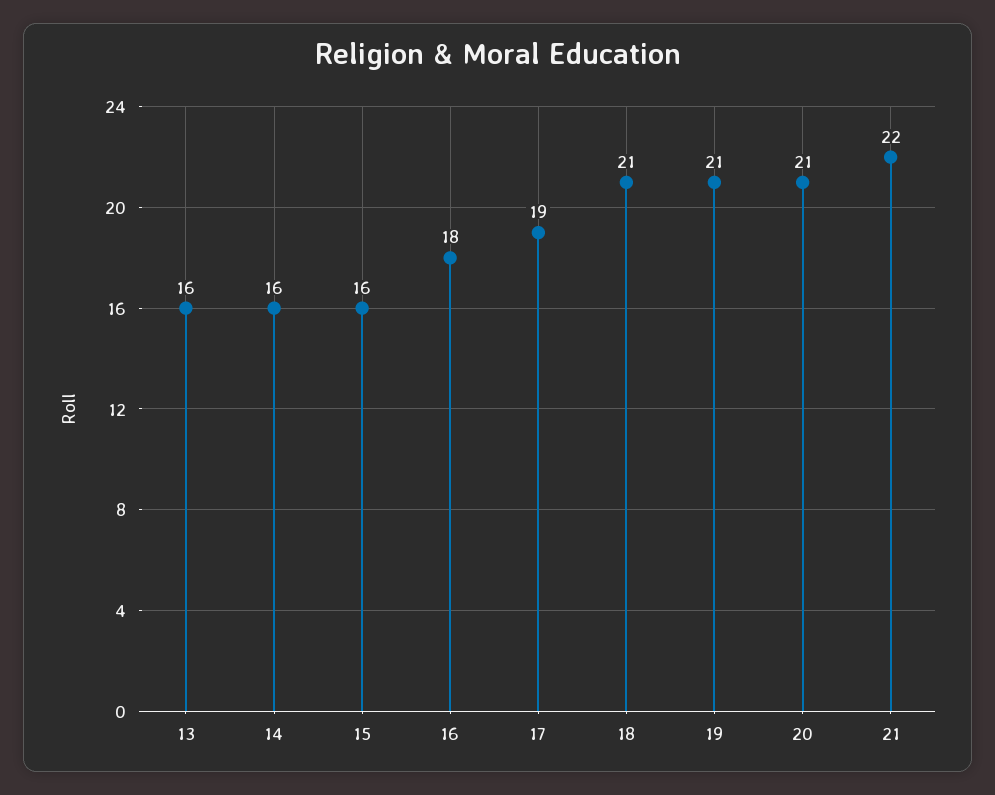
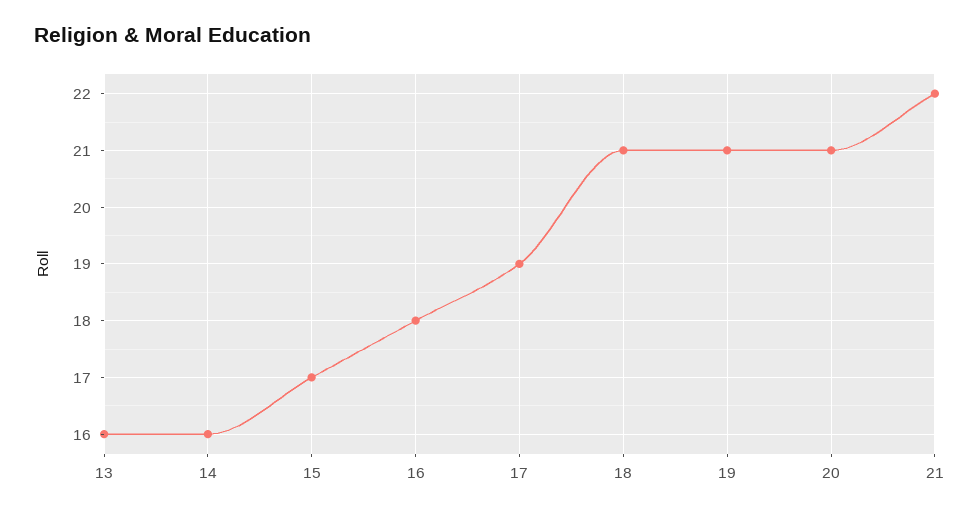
15: 16 -> 17

